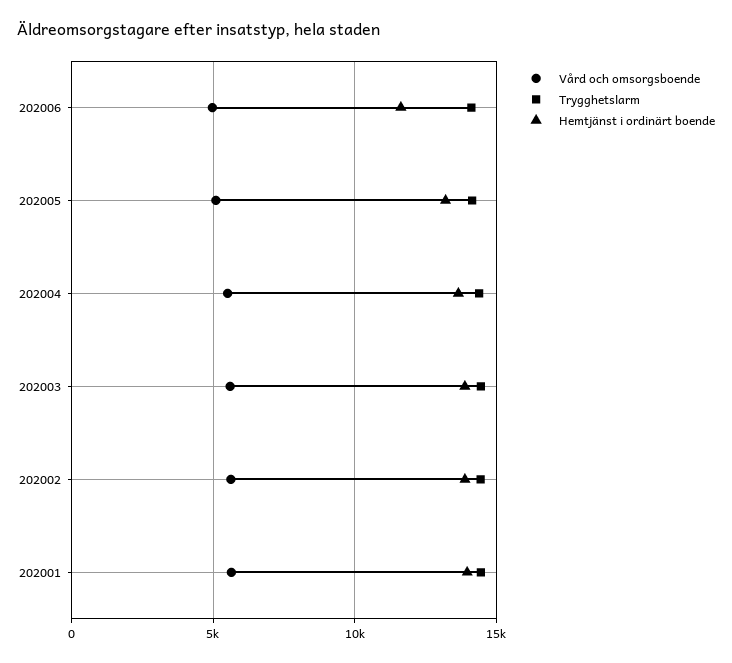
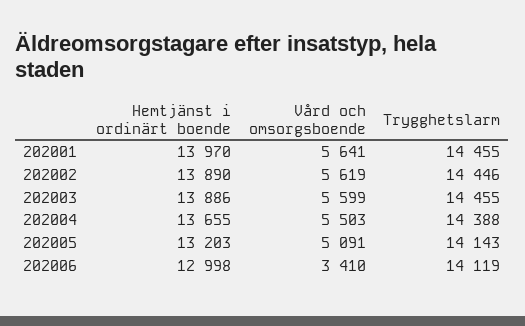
Vård och omsorgsboende, 202006: 5000 -> 3410
Hemtjänst i ordinärt boende, 202006: 11500 -> 12998

